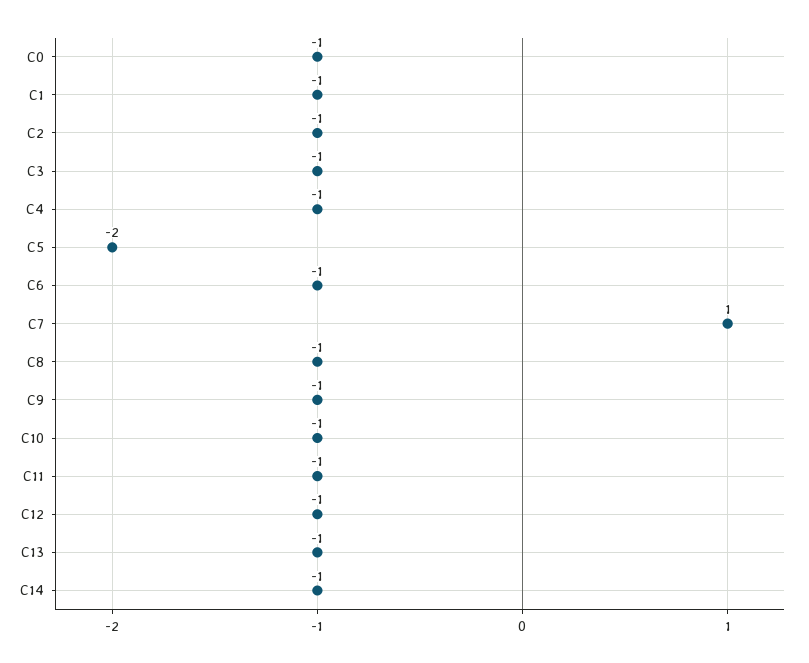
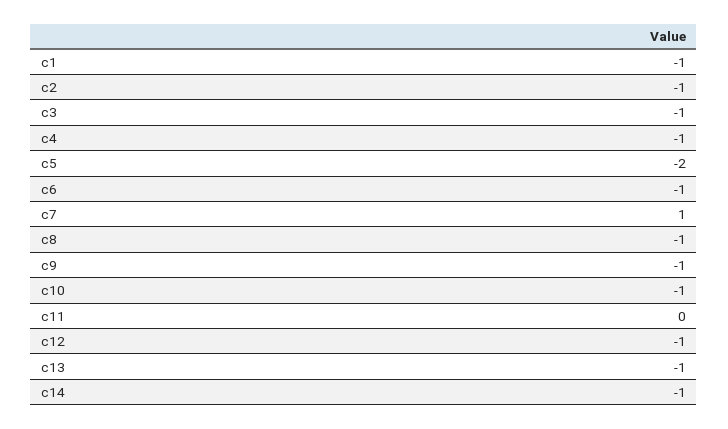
C0: -1 -> none
C11: -1 -> 0

